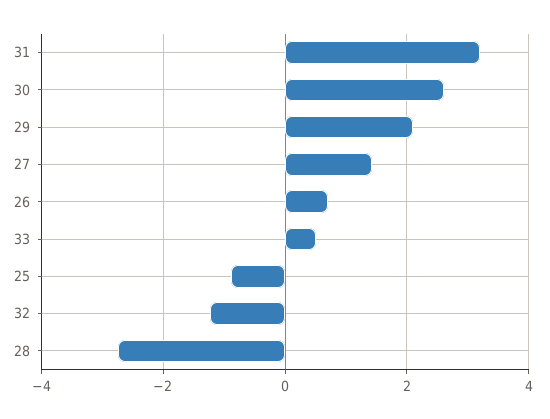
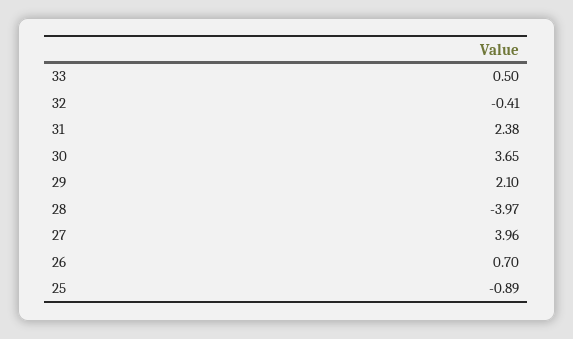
31: 3.2 -> 2.38
30: 2.6 -> 3.65
27: 1.4 -> 3.96
32: -1.2 -> -0.41
28: -2.8 -> -3.97

